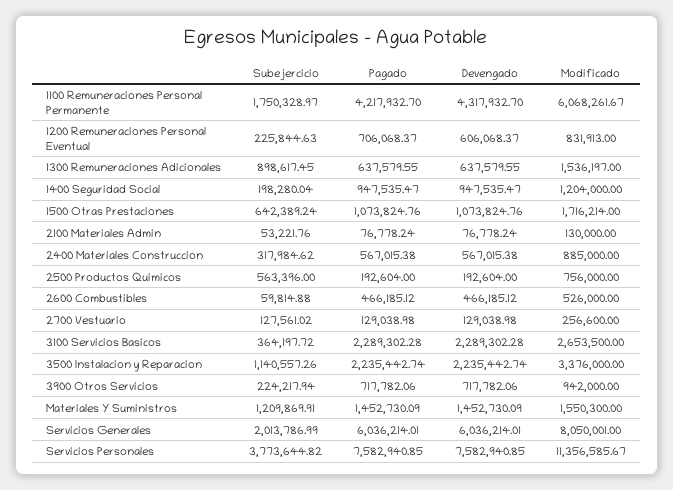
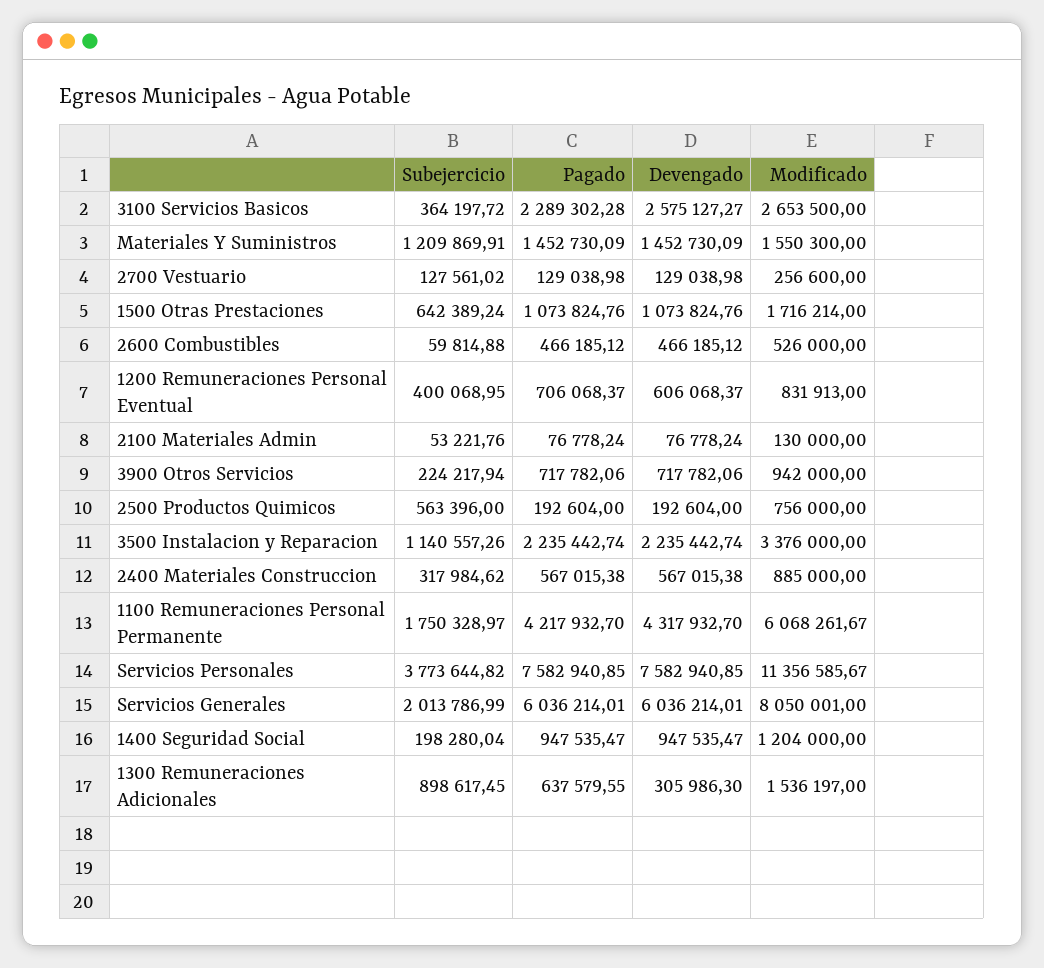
Subejercicio, 1200 Remuneraciones Personal Eventual: 225844.63 -> 400068.95
Devengado, 1300 Remuneraciones Adicionales: 637579.55 -> 305986.3
Devengado, 3100 Servicios Basicos: 2289302.28 -> 2575127.27

